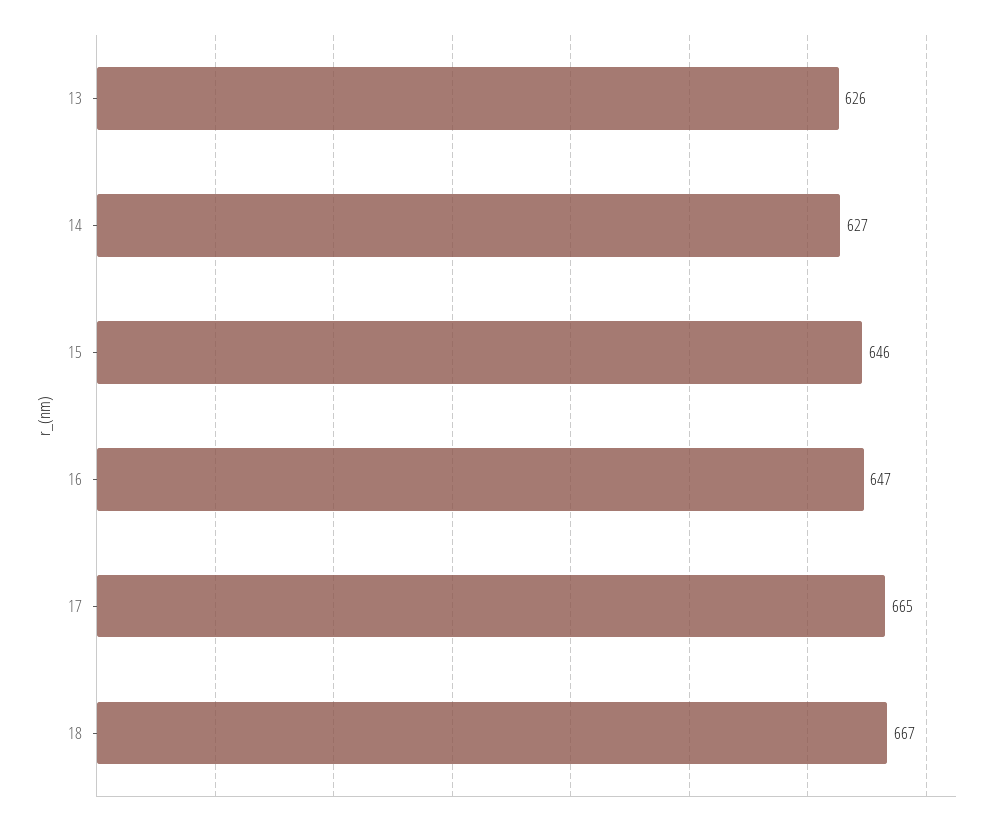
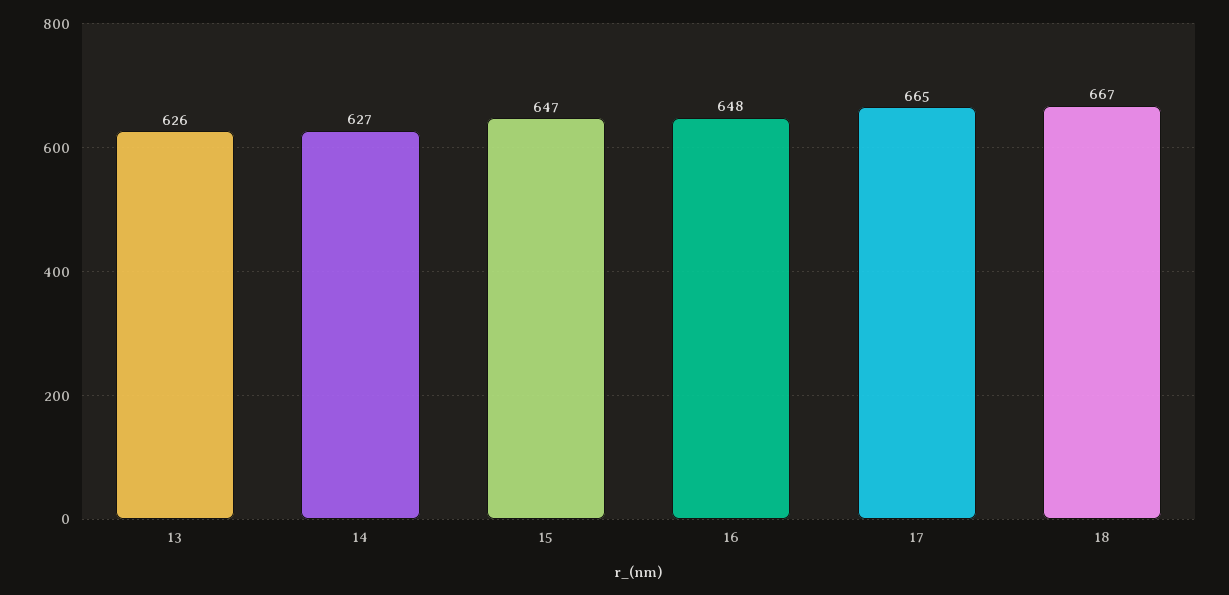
15: 646 -> 647
16: 647 -> 648

